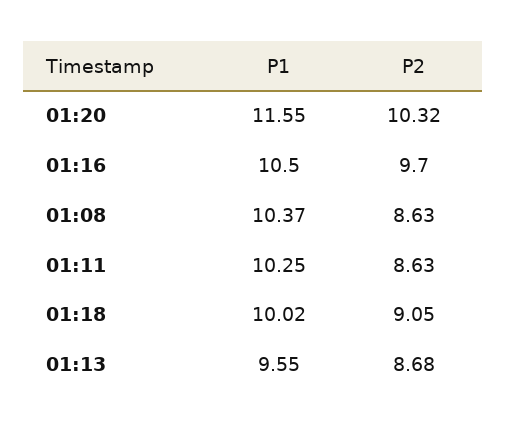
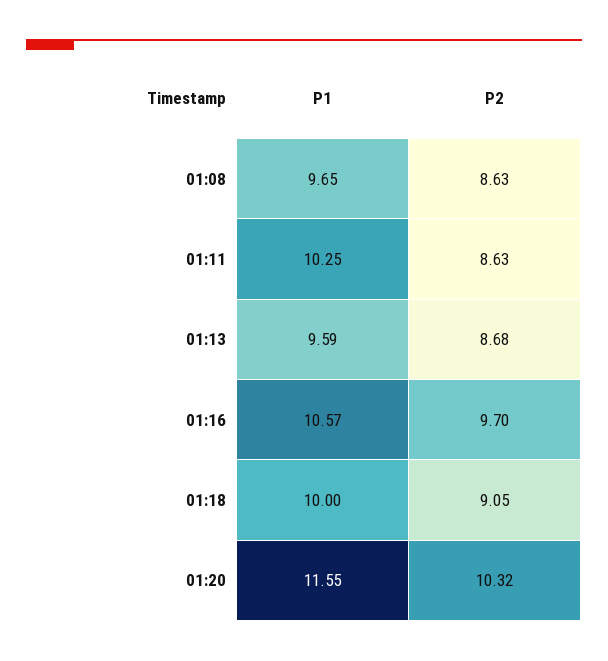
P1, 01:16: 10.5 -> 10.57
P1, 01:08: 10.37 -> 9.65
P1, 01:18: 10.02 -> 10
P1, 01:13: 9.55 -> 9.59

